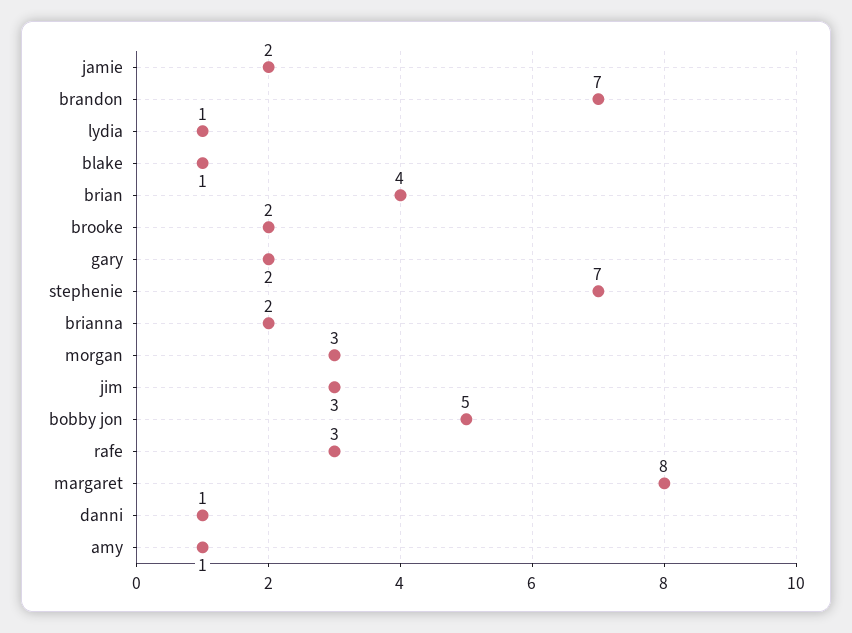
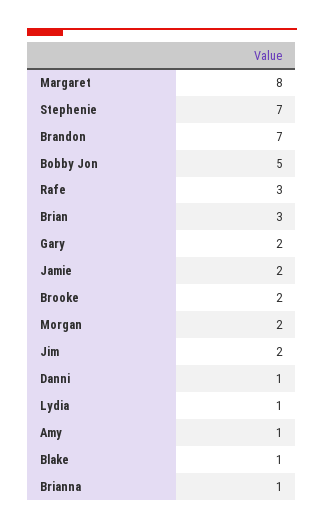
brian: 4 -> 3
brianna: 2 -> 1
morgan: 3 -> 2
jim: 3 -> 2

